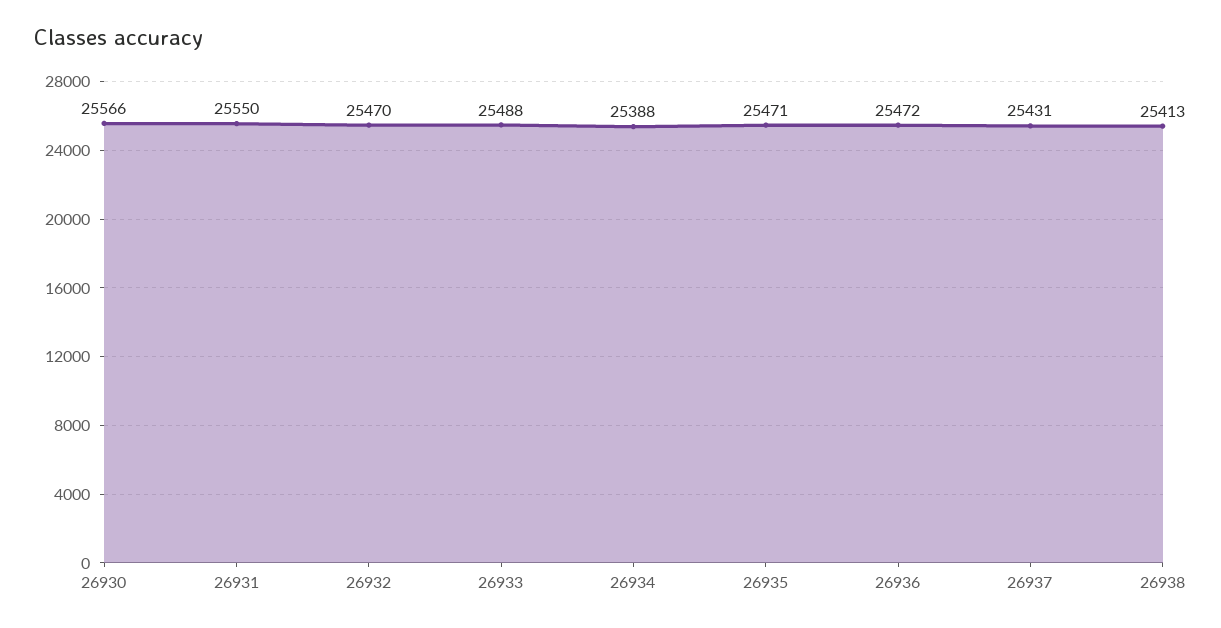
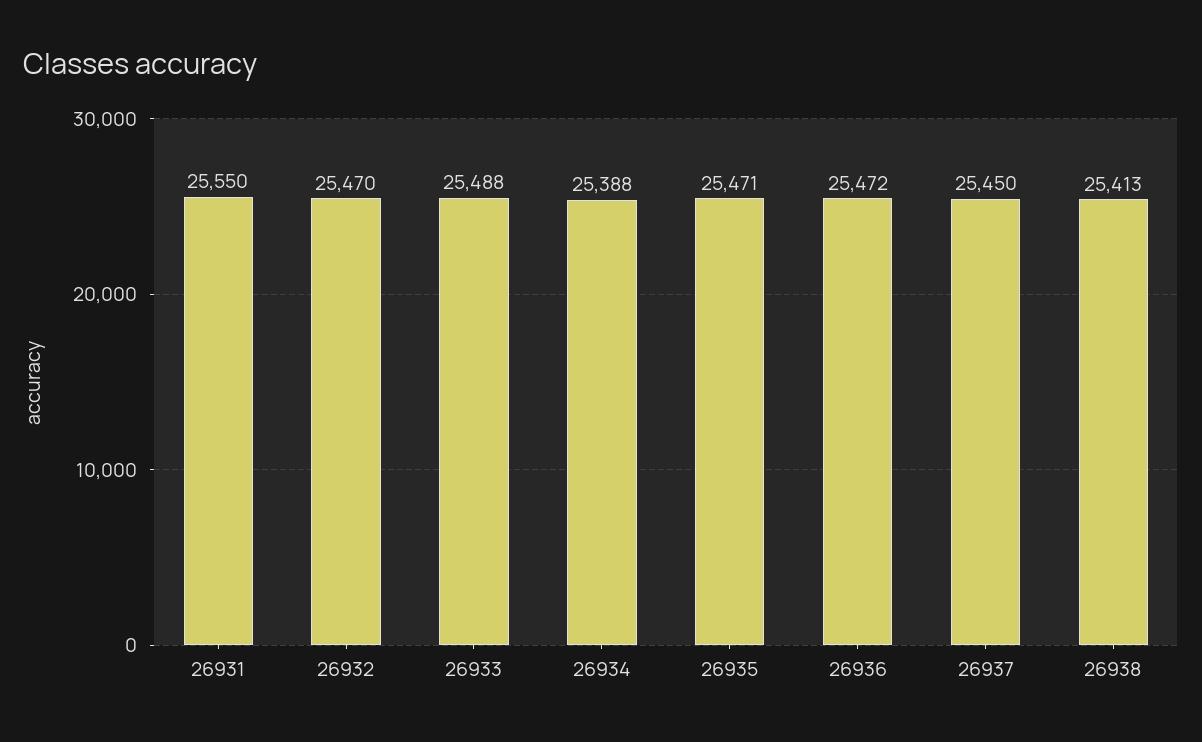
26930: 25566 -> none
26937: 25431 -> 25450

